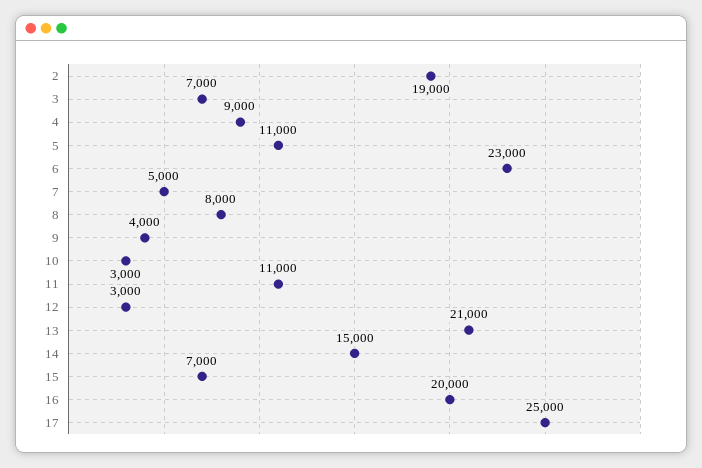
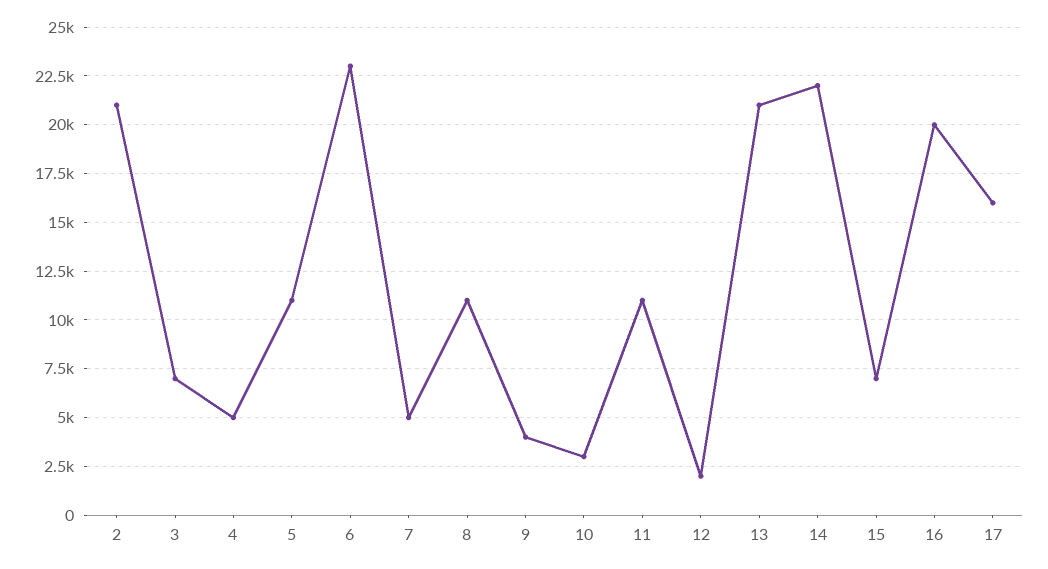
2: 19000 -> 21000
4: 9000 -> 5000
8: 8000 -> 11000
12: 3000 -> 2000
14: 15000 -> 22000
17: 25000 -> 16000

